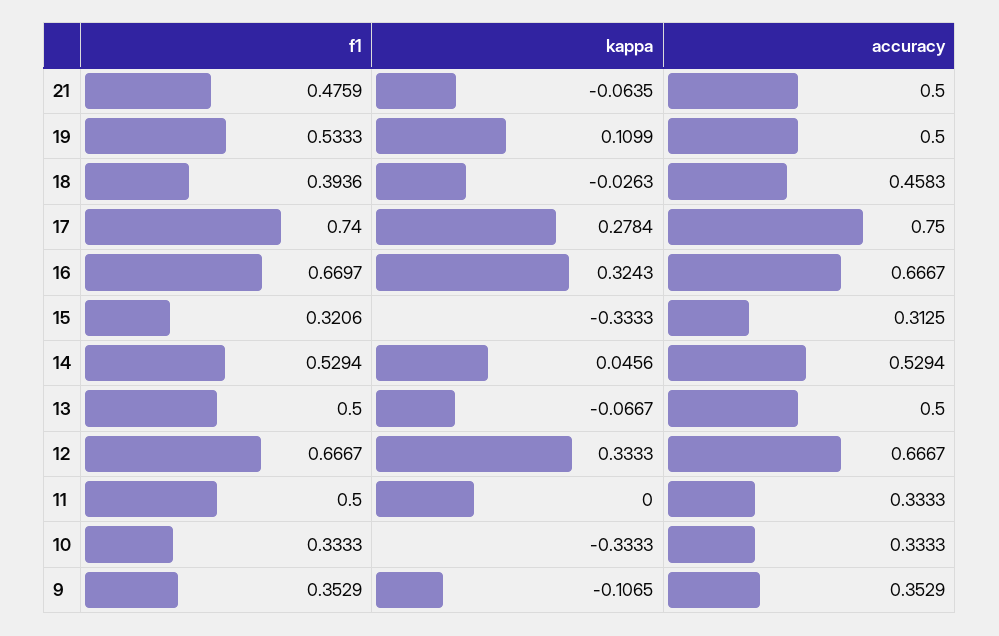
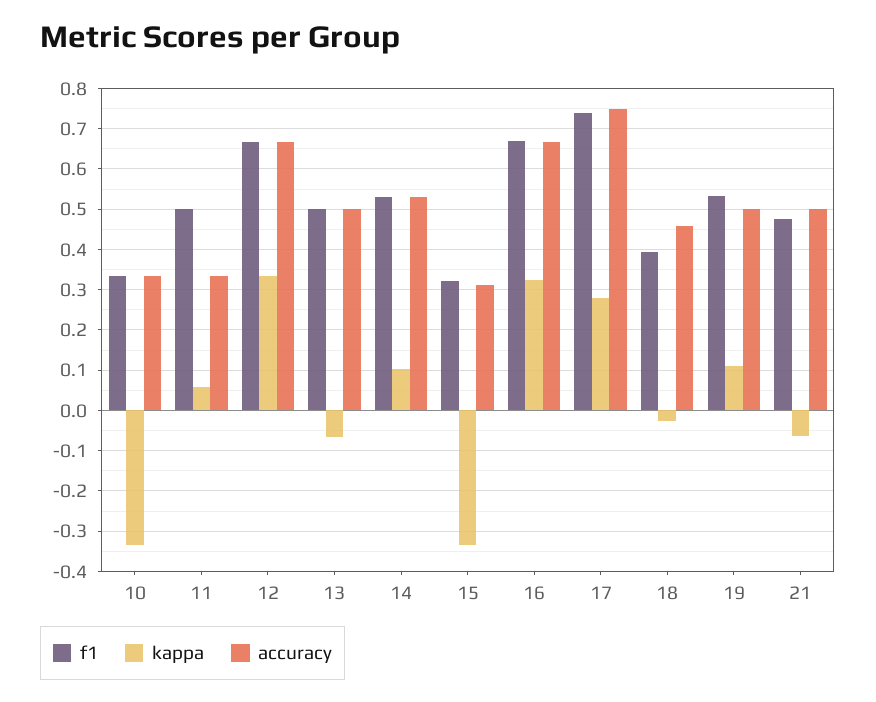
kappa, 14: 0.0456 -> 0.1
kappa, 11: 0 -> 0.06
f1, 9: 0.3529 -> none
kappa, 9: -0.1065 -> none
accuracy, 9: 0.3529 -> none

